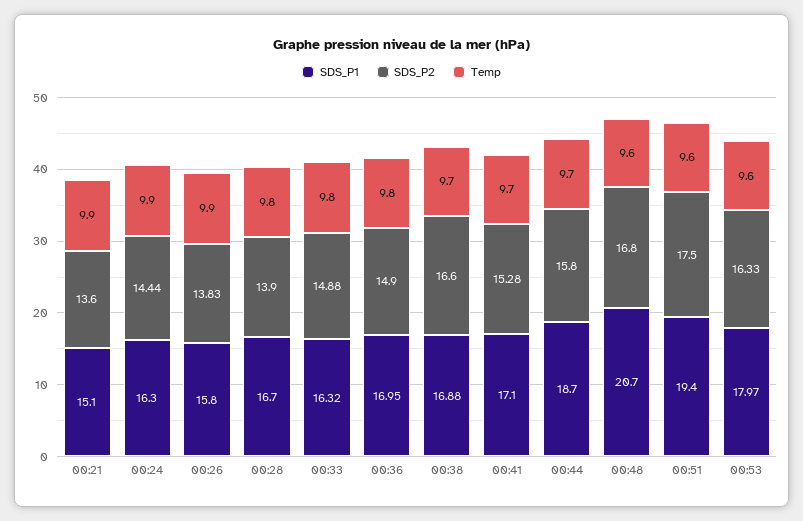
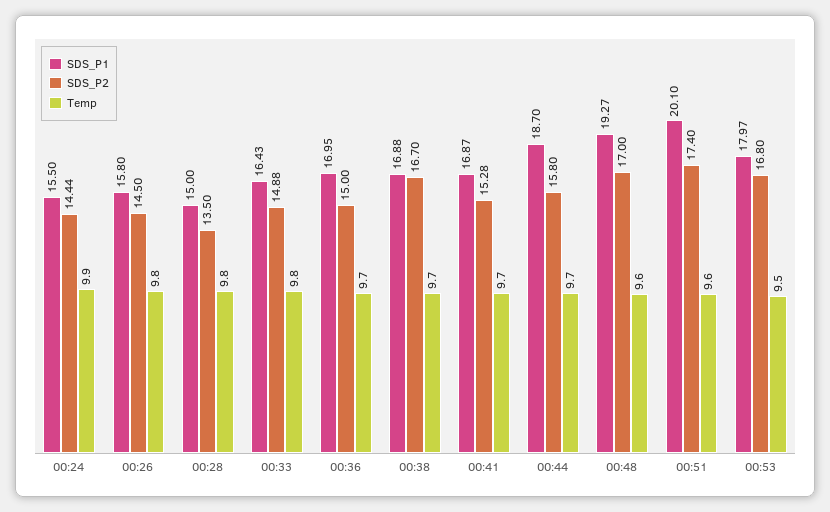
SDS_P1, 00:21: 15.1 -> none
SDS_P2, 00:21: 13.6 -> none
Temp, 00:21: 9.9 -> none
SDS_P1, 00:24: 16.3 -> 15.5
SDS_P2, 00:26: 13.83 -> 14.5
Temp, 00:26: 9.9 -> 9.8
SDS_P1, 00:28: 16.7 -> 15
SDS_P2, 00:28: 13.9 -> 13.5
SDS_P1, 00:33: 16.32 -> 16.43
SDS_P2, 00:36: 14.9 -> 15
Temp, 00:36: 9.8 -> 9.7
SDS_P2, 00:38: 16.6 -> 16.7
SDS_P1, 00:41: 17.1 -> 16.87
SDS_P1, 00:48: 20.7 -> 19.27
SDS_P2, 00:48: 16.8 -> 17
SDS_P1, 00:51: 19.4 -> 20.1
SDS_P2, 00:51: 17.5 -> 17.4
SDS_P2, 00:53: 16.33 -> 16.8
Temp, 00:53: 9.6 -> 9.5

